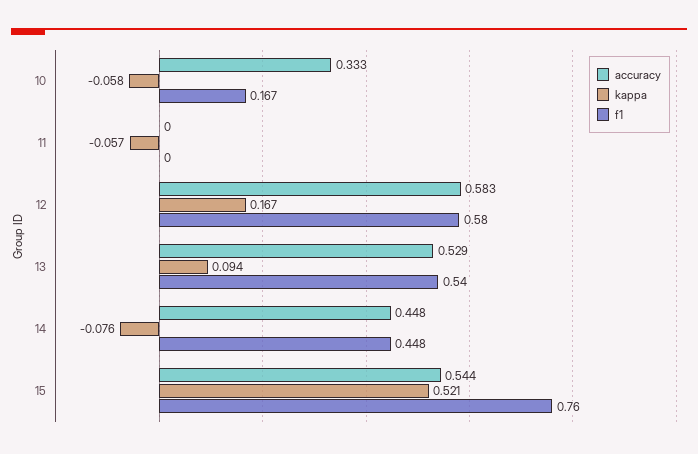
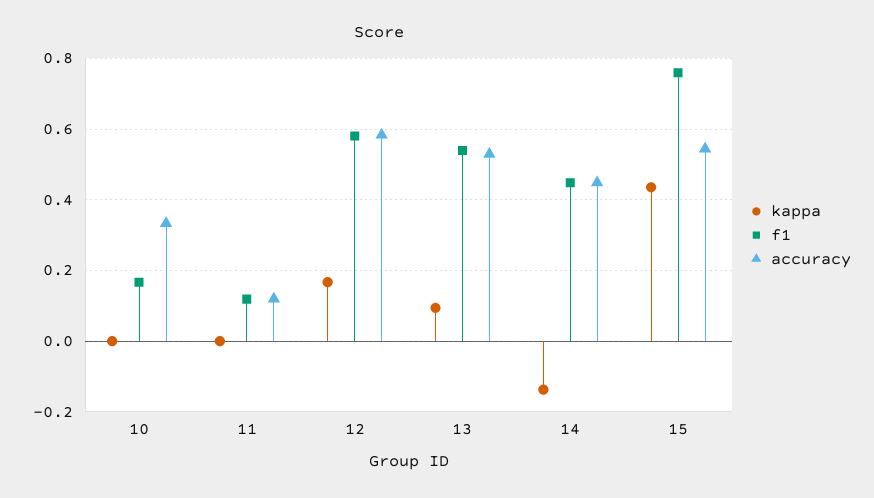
kappa, 10: -0.058 -> 0
accuracy, 11: 0 -> 0.12
kappa, 11: -0.057 -> 0
f1, 11: 0 -> 0.12
kappa, 14: -0.076 -> -0.14
kappa, 15: 0.521 -> 0.44

